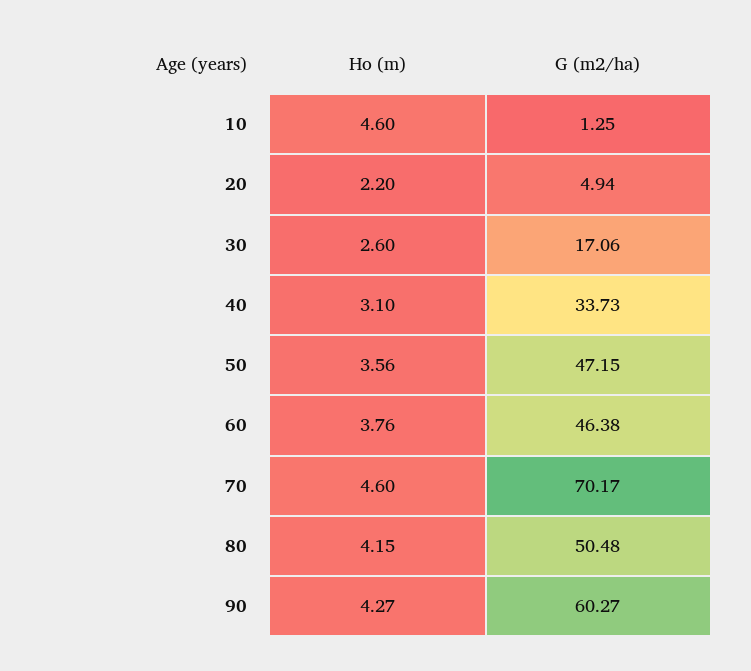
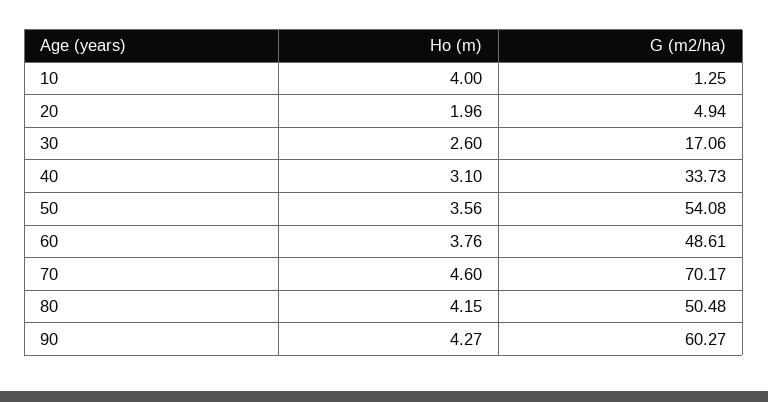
Ho (m), 10: 4.6 -> 4
Ho (m), 20: 2.2 -> 1.96
G (m2/ha), 50: 47.15 -> 54.08
G (m2/ha), 60: 46.38 -> 48.61

